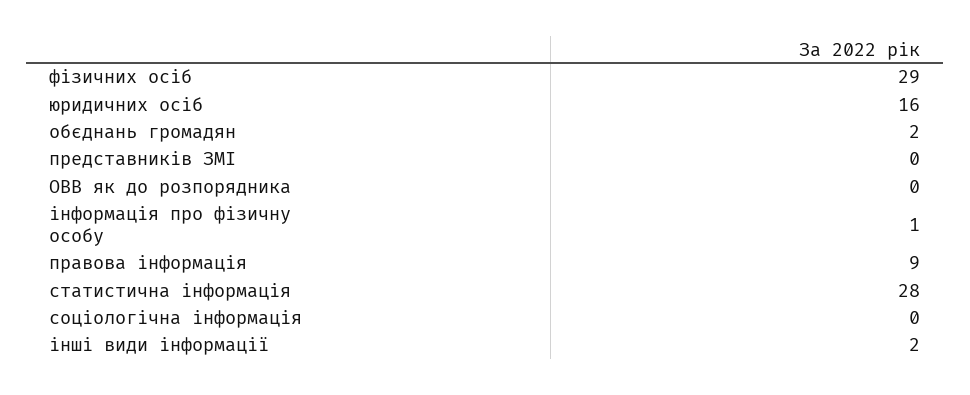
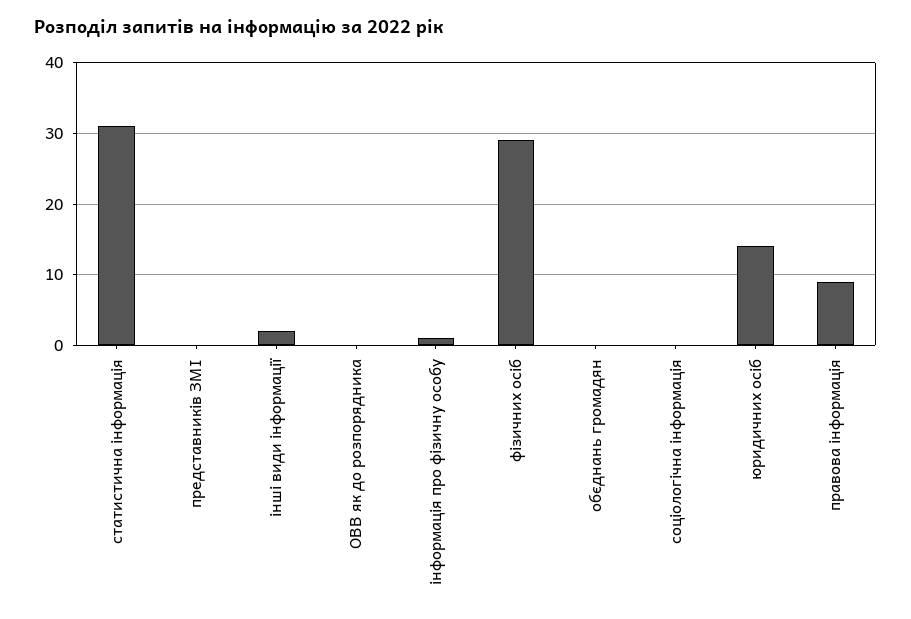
юридичних осіб: 16 -> 14
обєднань громадян: 2 -> 0
статистична інформація: 28 -> 31

